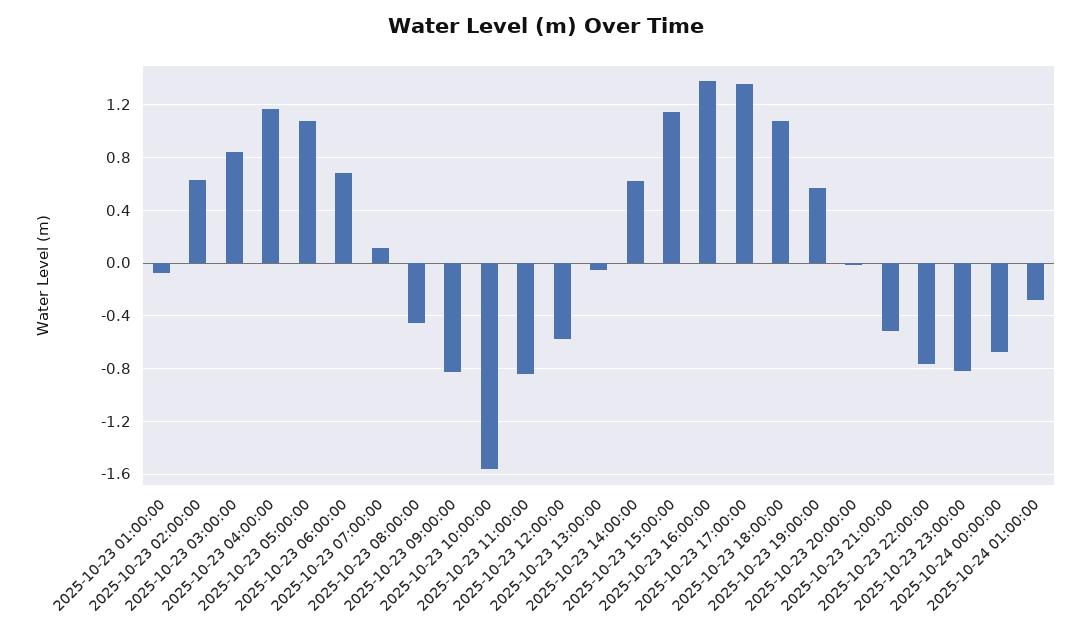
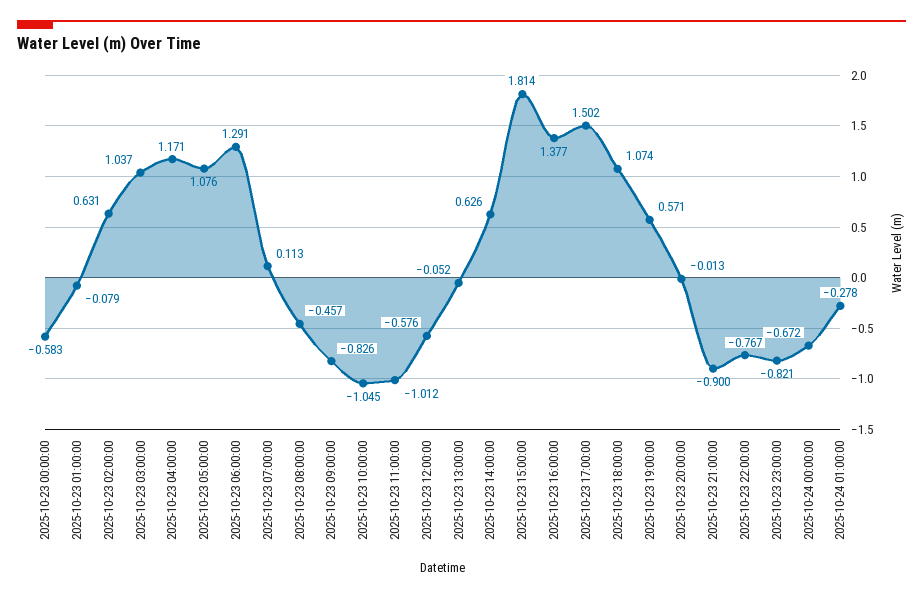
2025-10-23 03:00:00: 0.85 -> 1.037
2025-10-23 06:00:00: 0.7 -> 1.291
2025-10-23 10:00:00: -1.55 -> -1.045
2025-10-23 11:00:00: -0.85 -> -1.012
2025-10-23 15:00:00: 1.15 -> 1.814
2025-10-23 17:00:00: 1.35 -> 1.502
2025-10-23 21:00:00: -0.5 -> -0.9
2025-10-23 00:00:00: none -> -0.583

